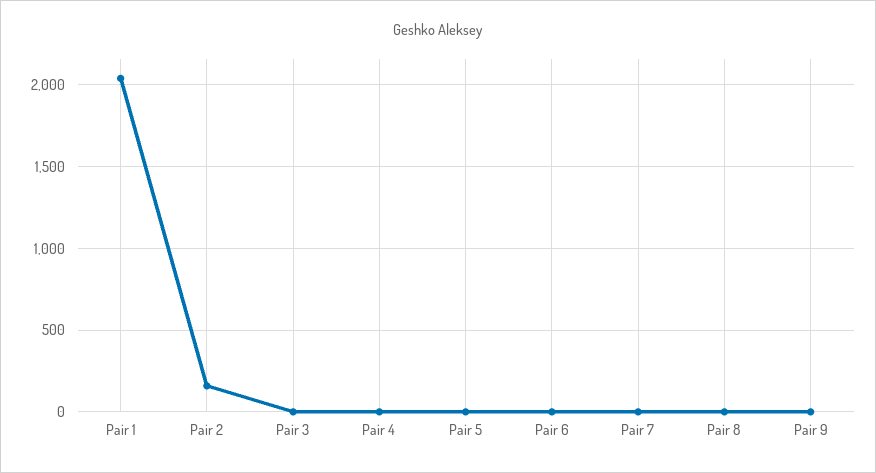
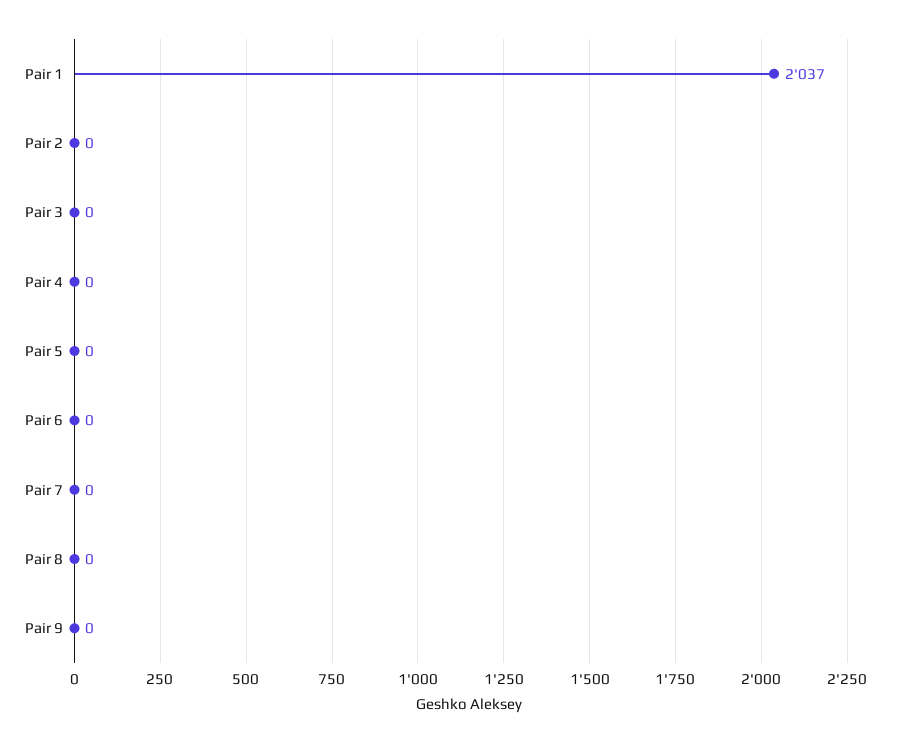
Pair 2: 150 -> 0

